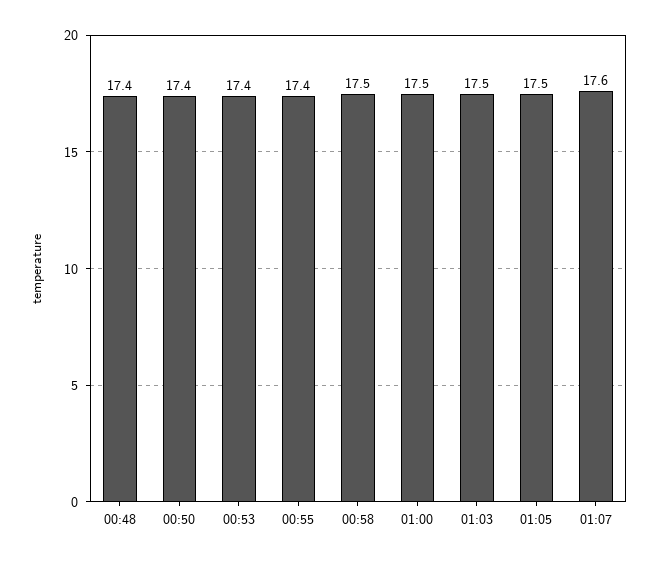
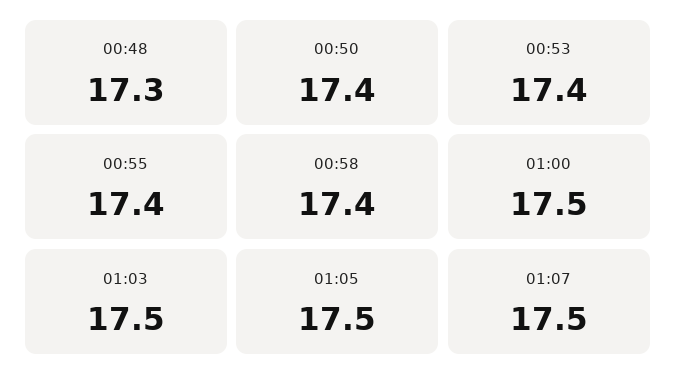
00:48: 17.4 -> 17.3
00:58: 17.5 -> 17.4
01:07: 17.6 -> 17.5

